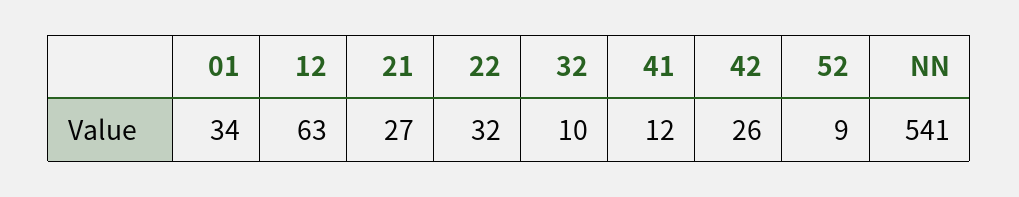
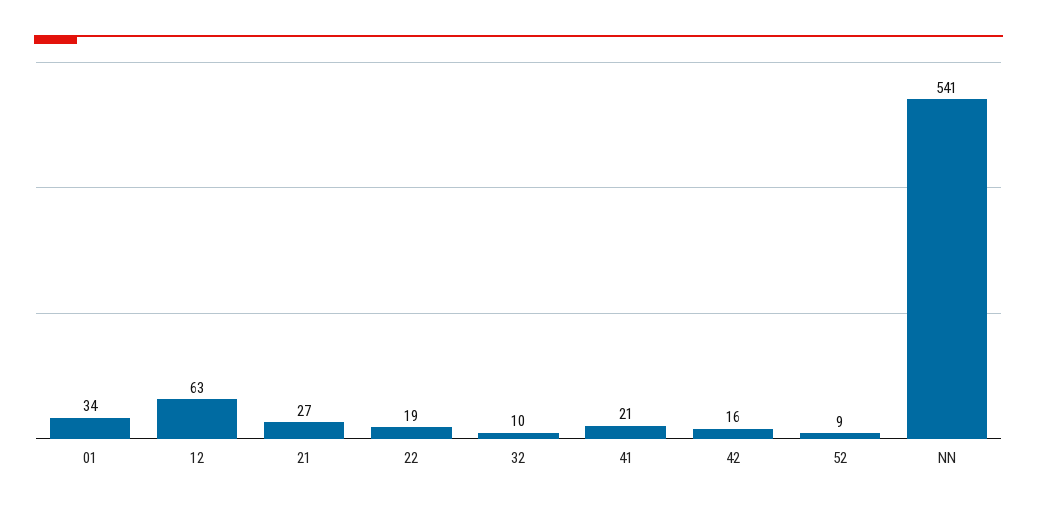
22: 32 -> 19
41: 12 -> 21
42: 26 -> 16

